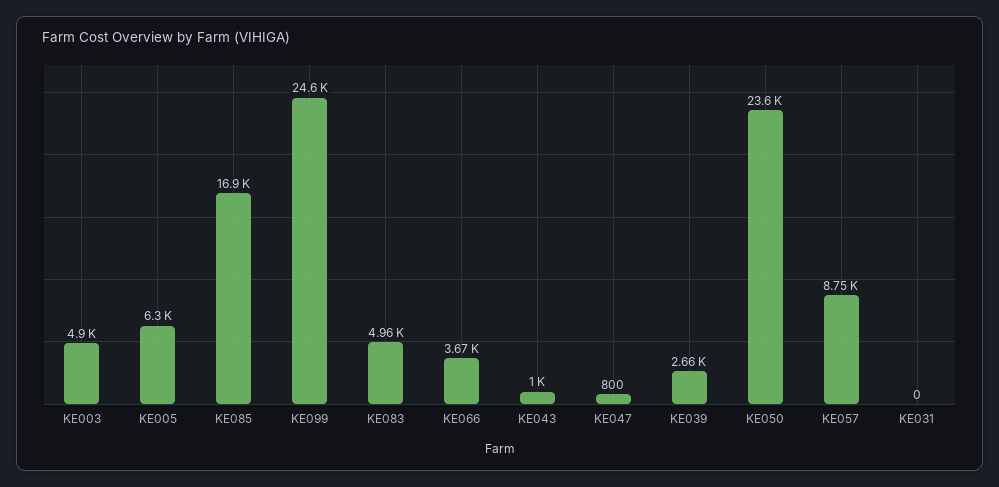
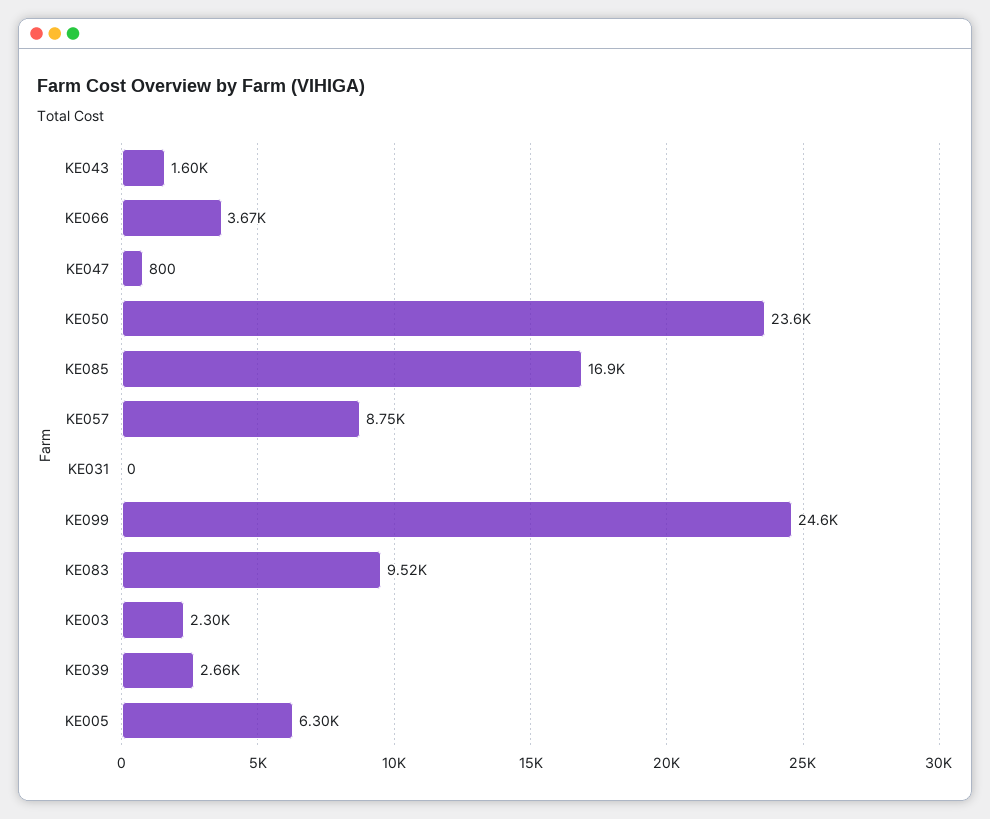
KE003: 4900 -> 2300
KE083: 4960 -> 9520
KE043: 1000 -> 1600

